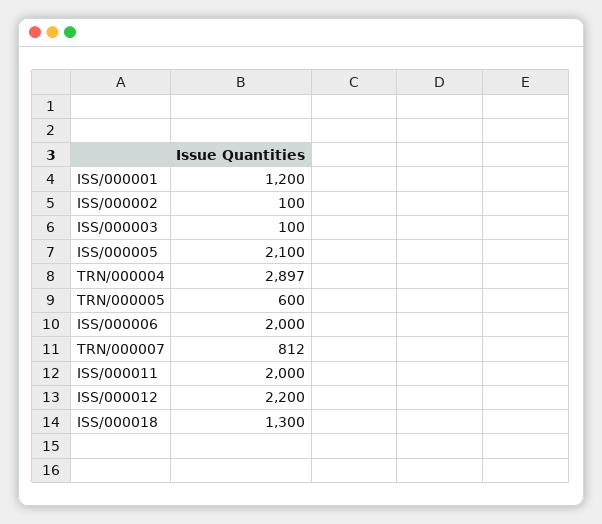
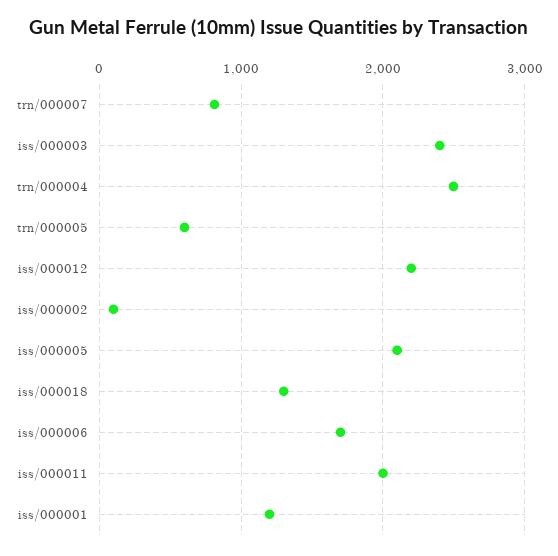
ISS/000003: 100 -> 2400
TRN/000004: 2897 -> 2500
ISS/000006: 2000 -> 1700

